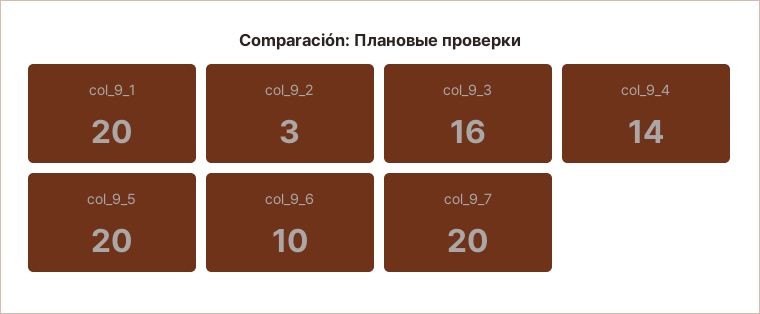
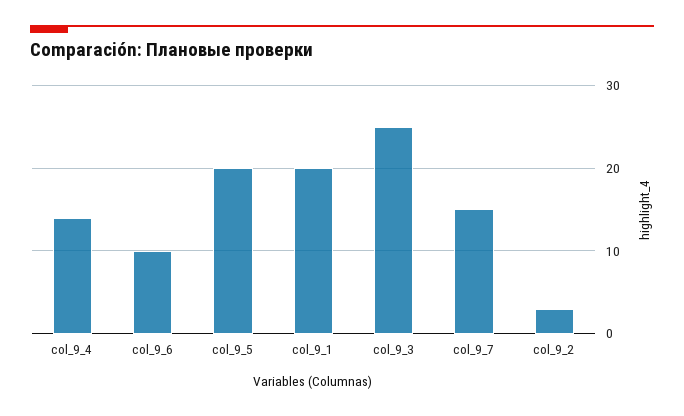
col_9_3: 16 -> 25
col_9_7: 20 -> 15

